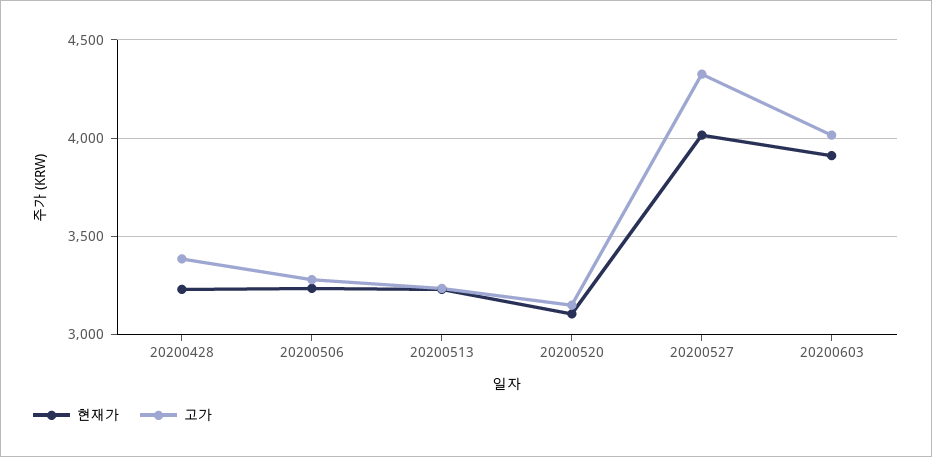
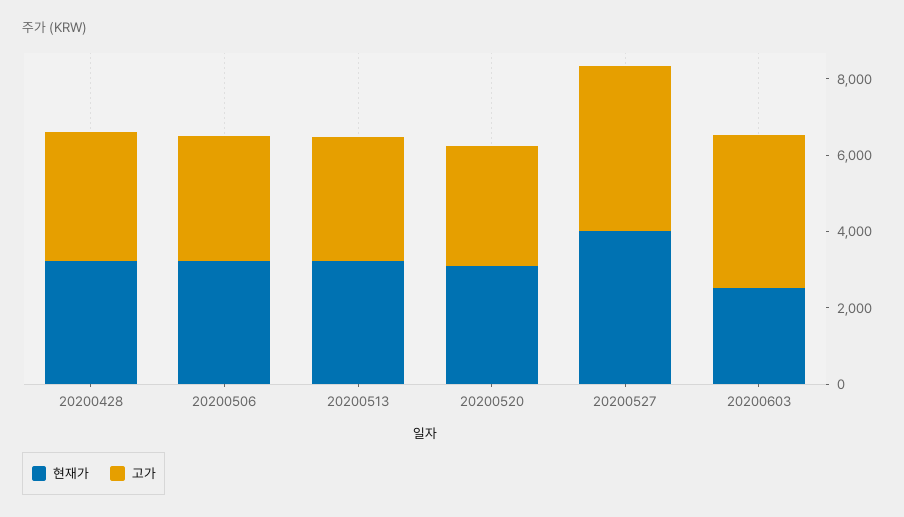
현재가, 20200603: 3900 -> 2500

